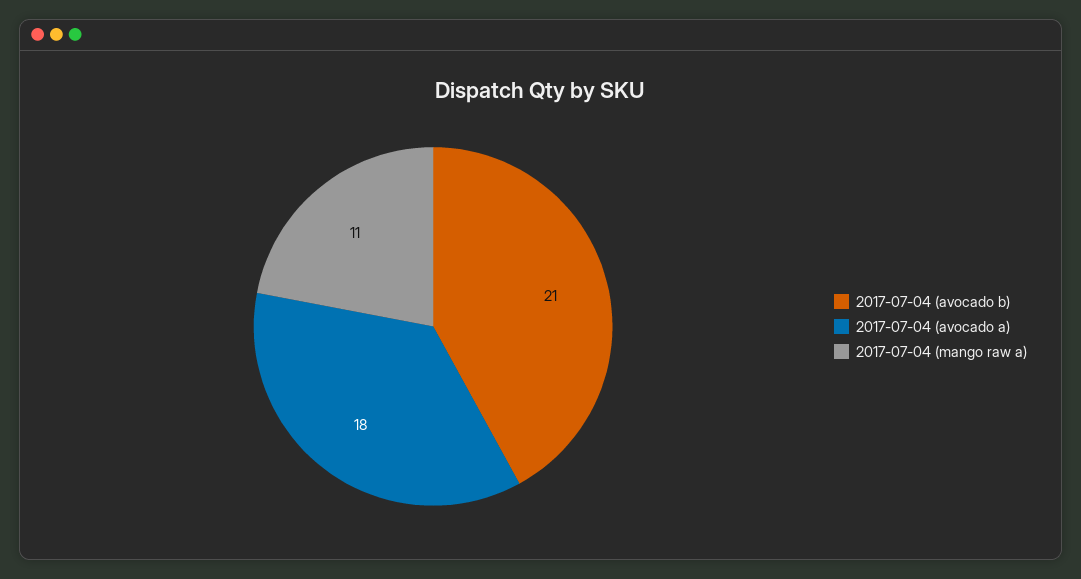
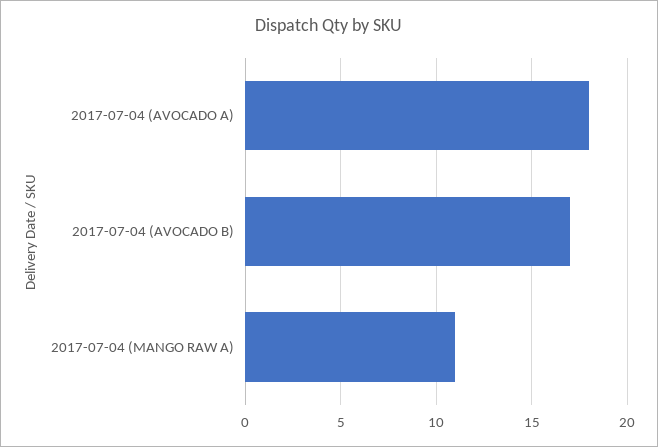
2017-07-04 (avocado b): 21 -> 17

